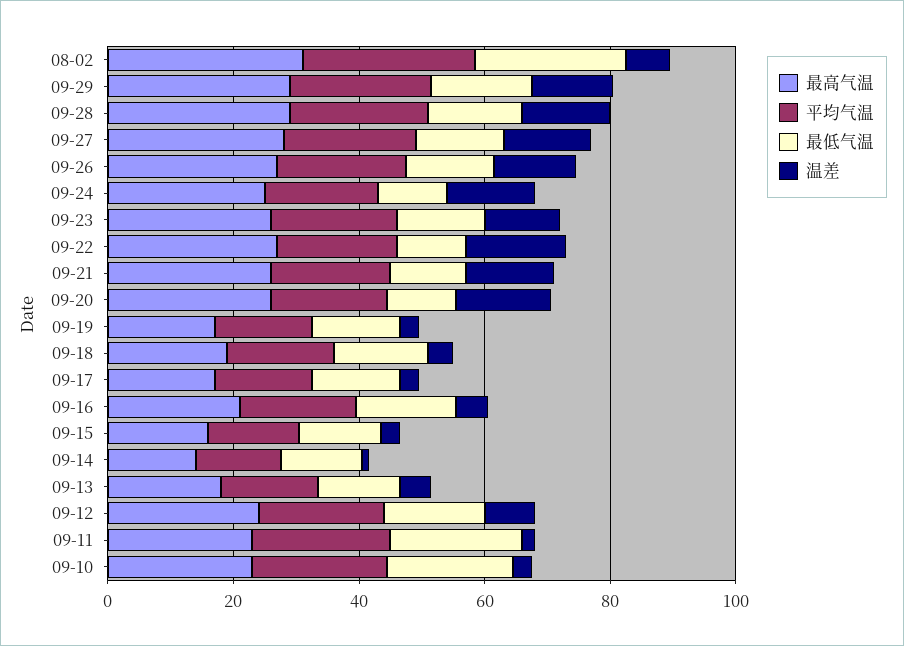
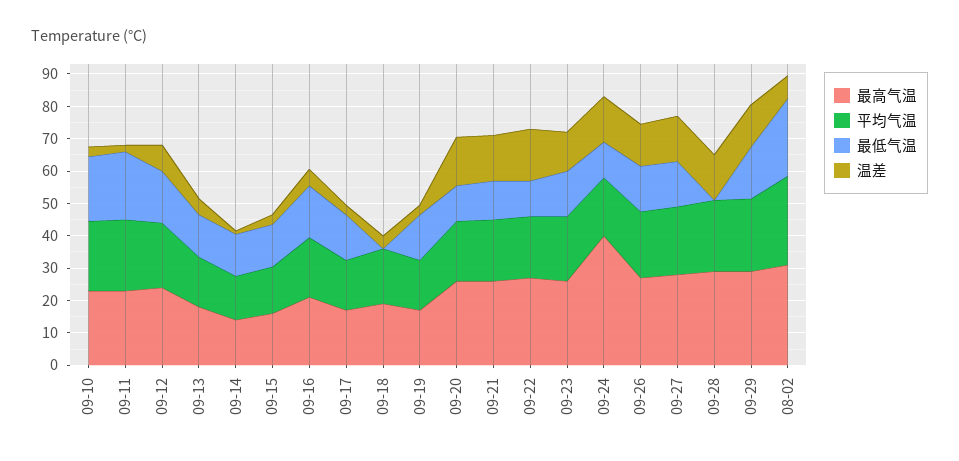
最低气温, 09-28: 15 -> 0
最高气温, 09-24: 25 -> 40
最低气温, 09-18: 15 -> 0

